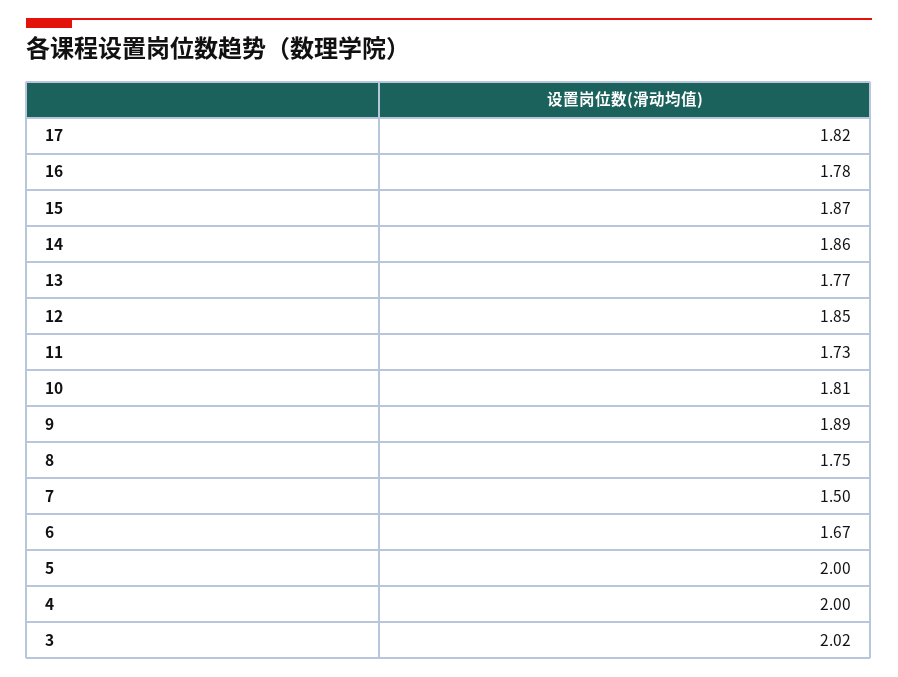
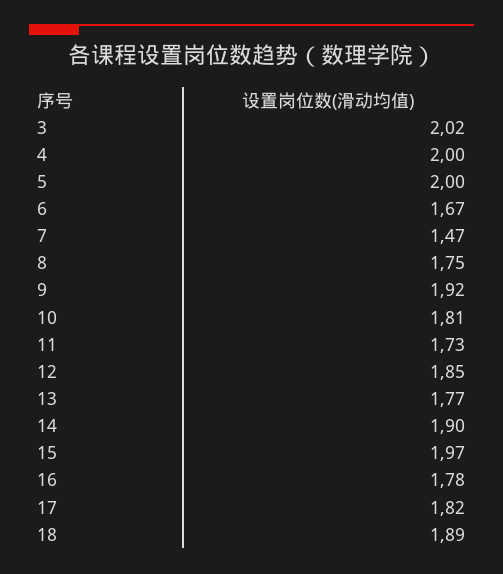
15: 1.87 -> 1.97
14: 1.86 -> 1.9
9: 1.89 -> 1.92
7: 1.5 -> 1.47
18: none -> 1.89

